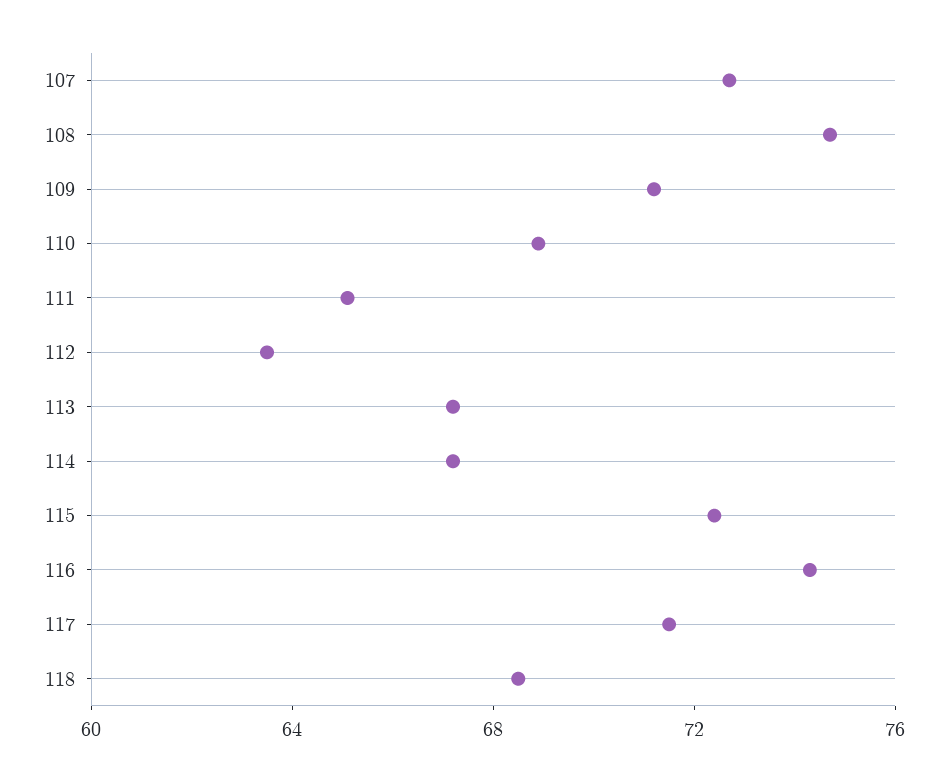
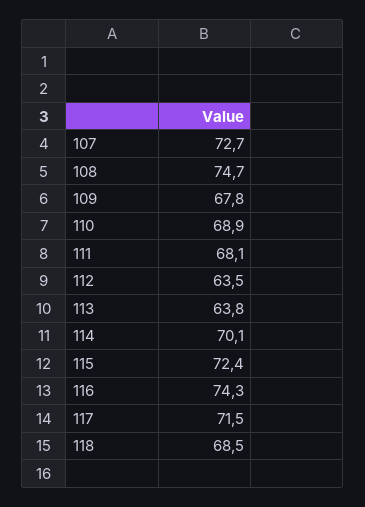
109: 71 -> 67.8
111: 65 -> 68.1
113: 67 -> 63.8
114: 67 -> 70.1

